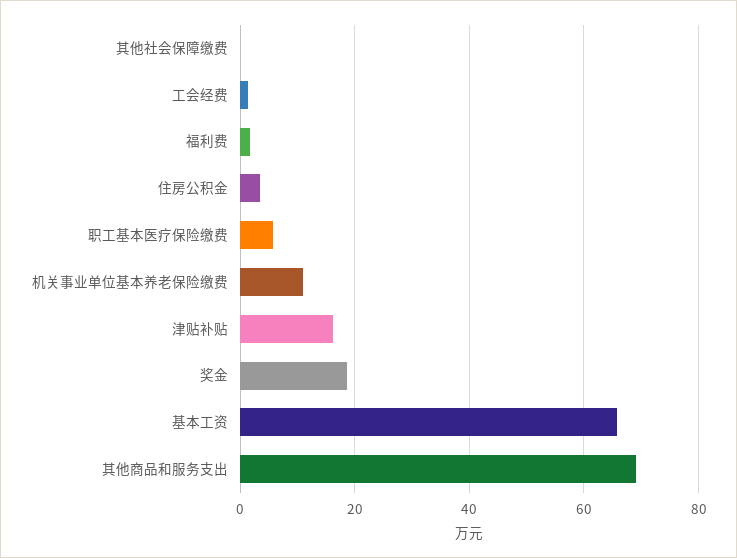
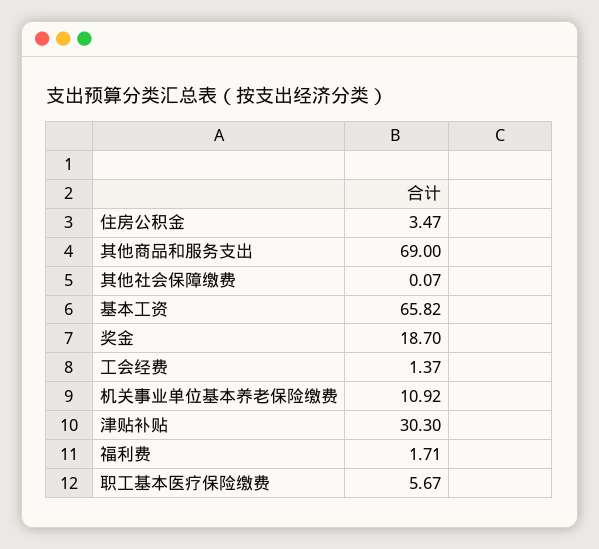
津贴补贴: 16 -> 30.3

